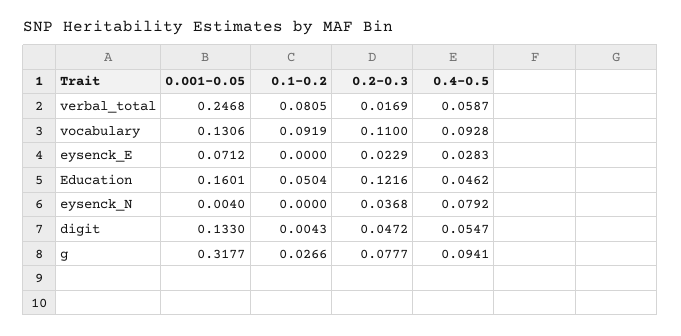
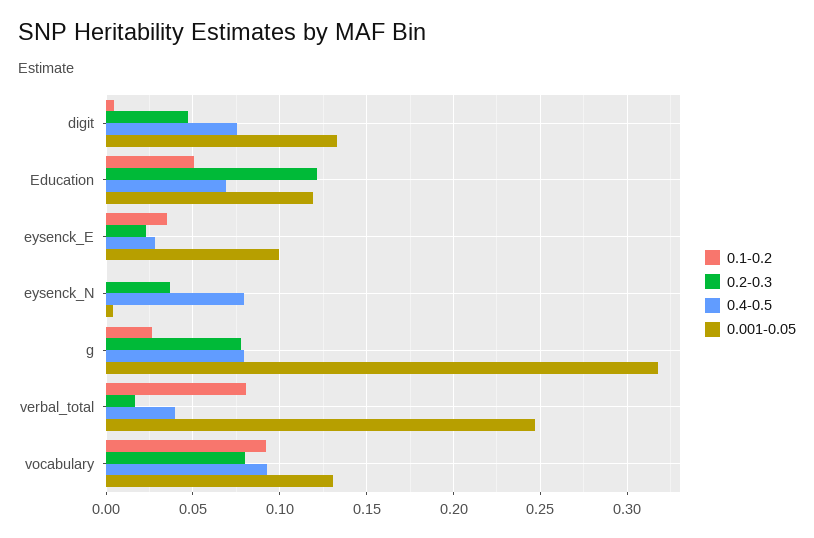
0.4-0.5, verbal_total: 0.0587 -> 0.04
0.2-0.3, vocabulary: 0.11 -> 0.08
0.001-0.05, eysenck_E: 0.0712 -> 0.1
0.1-0.2, eysenck_E: 0 -> 0.035
0.001-0.05, Education: 0.1601 -> 0.12
0.4-0.5, Education: 0.0462 -> 0.07
0.4-0.5, digit: 0.0547 -> 0.075
0.4-0.5, g: 0.0941 -> 0.08

